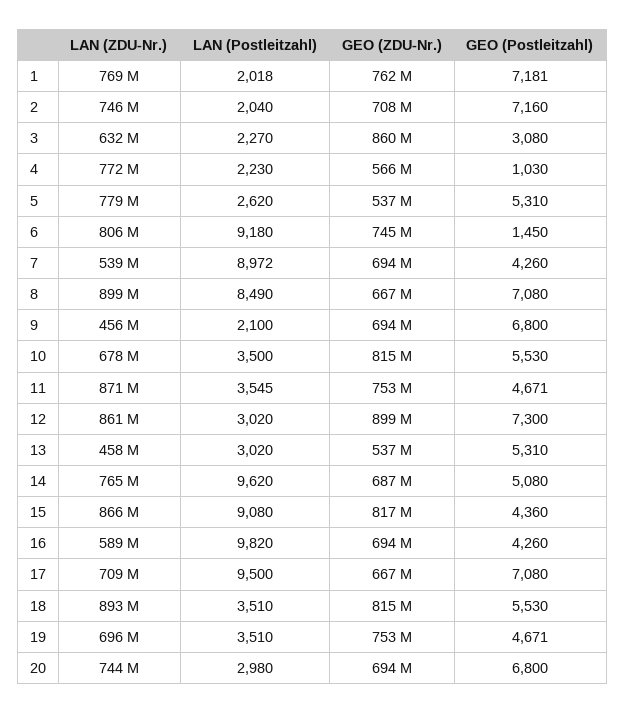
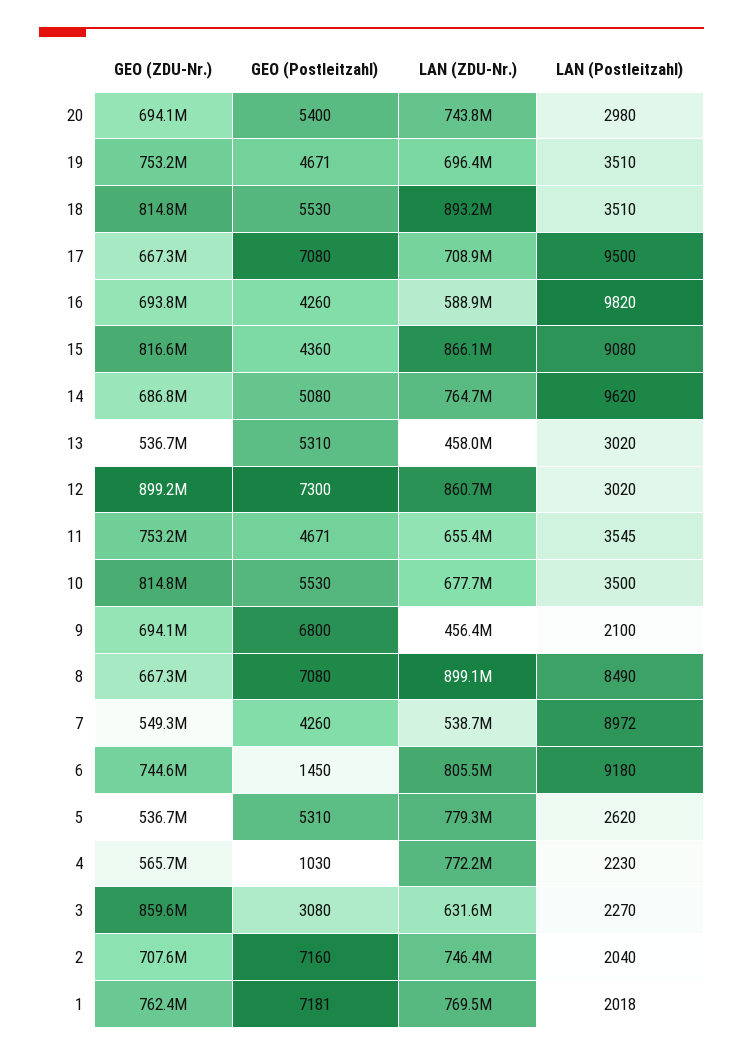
GEO (ZDU-Nr.), 7: 694000000 -> 549300000
LAN (ZDU-Nr.), 11: 871000000 -> 655400000
GEO (Postleitzahl), 20: 6800 -> 5400

